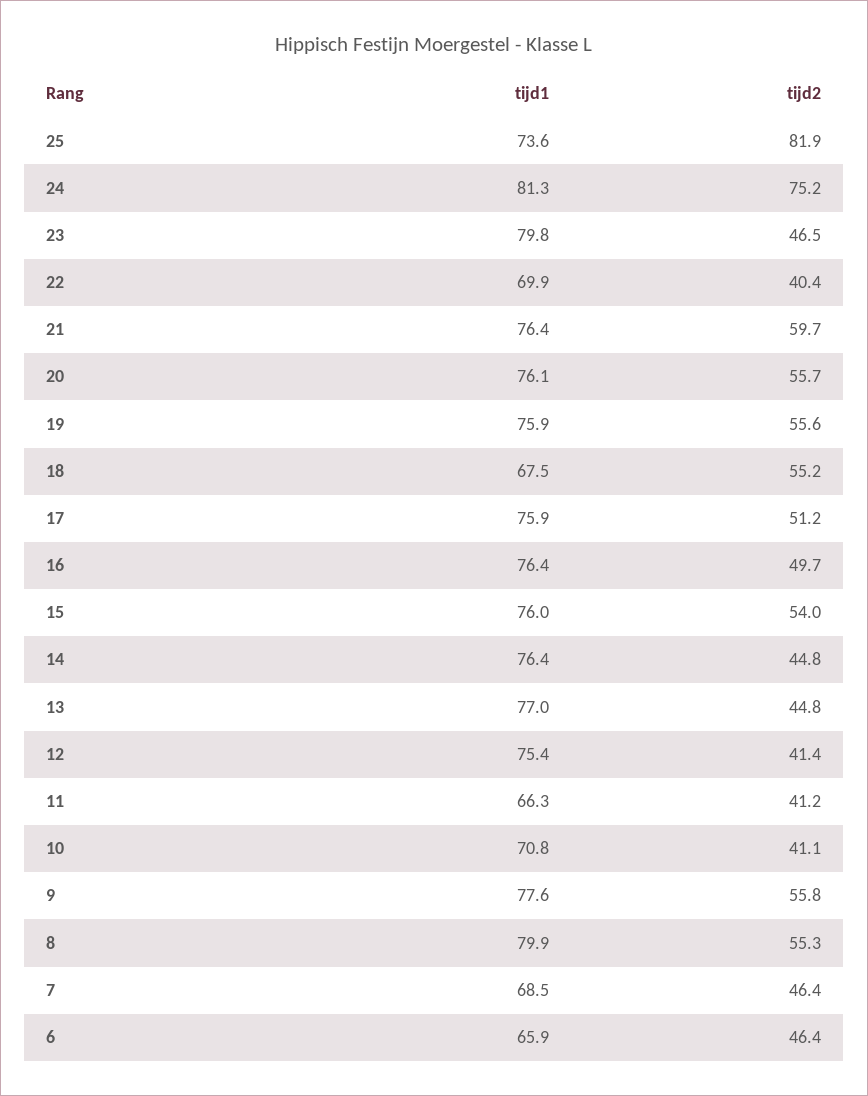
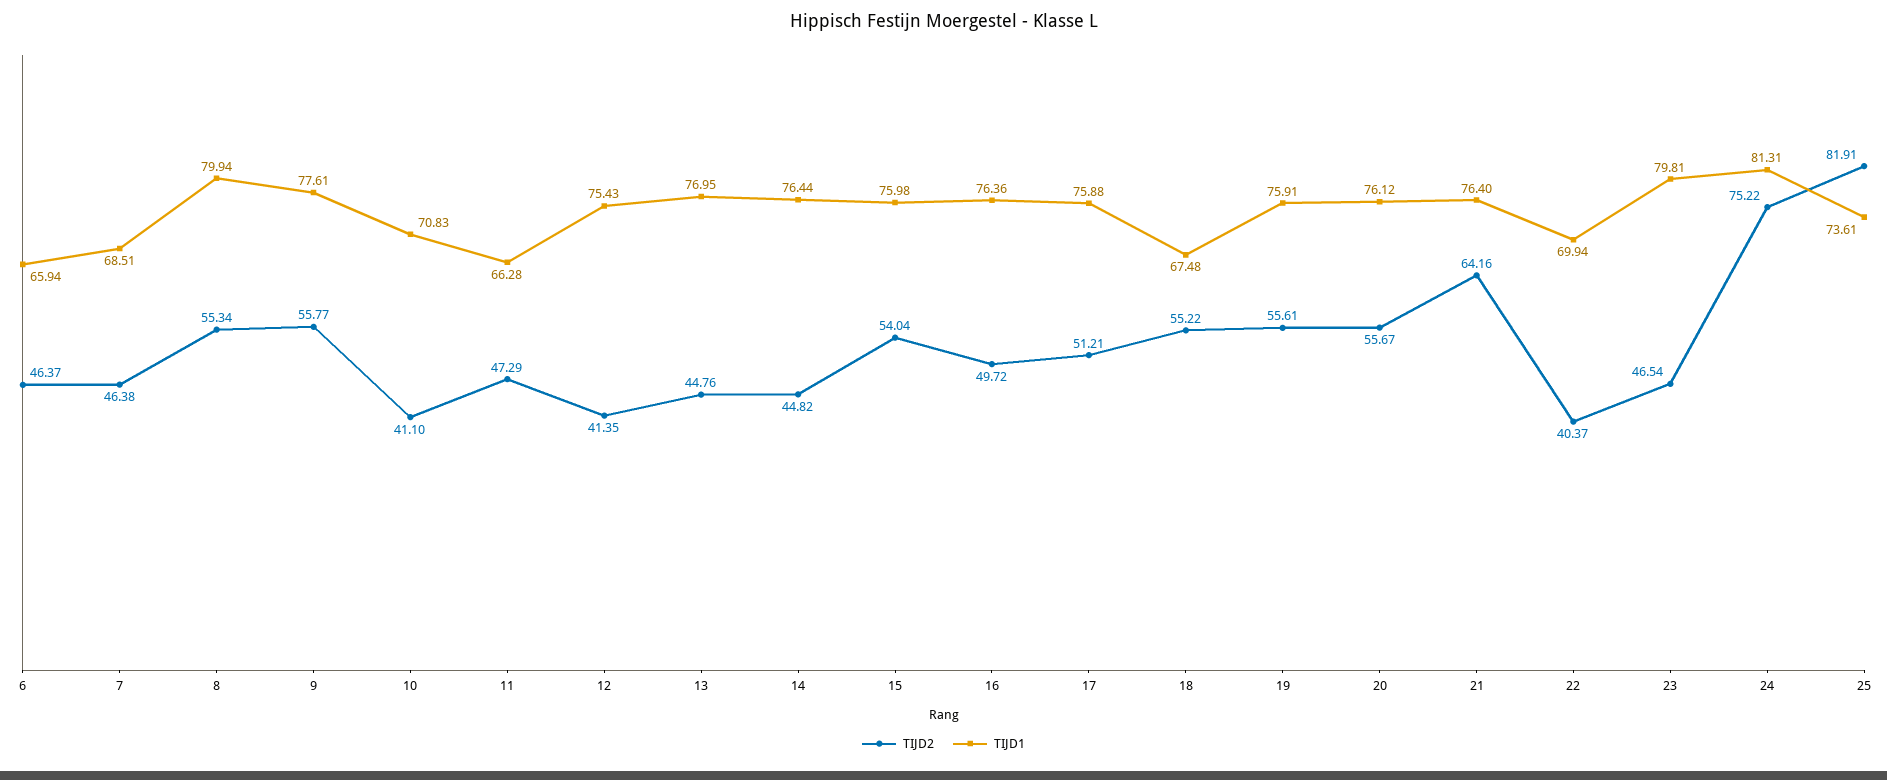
tijd2, 21: 59.7 -> 64.16
tijd2, 11: 41.2 -> 47.29

